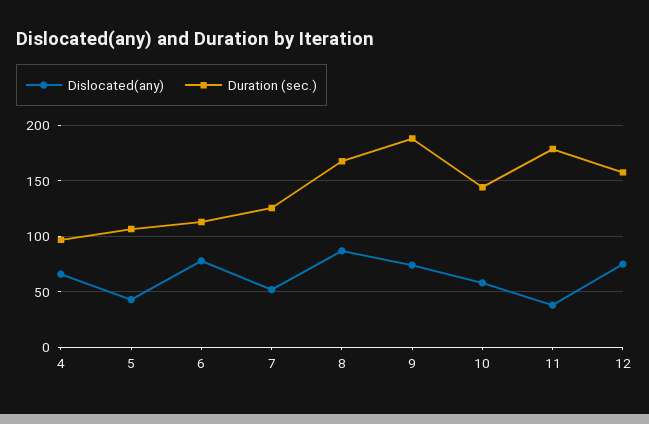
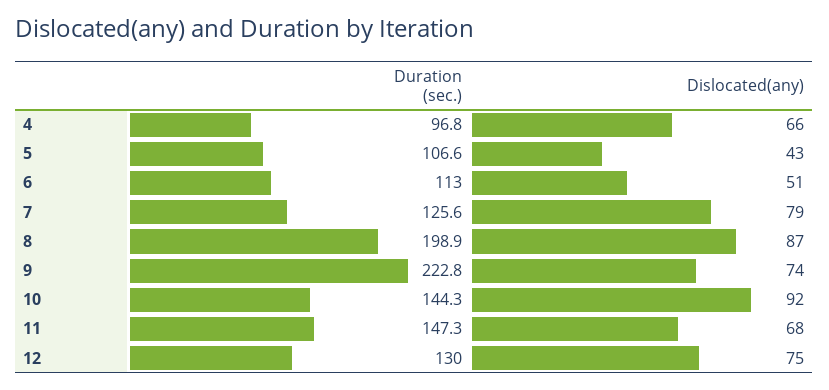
Dislocated(any), 6: 80 -> 51
Dislocated(any), 7: 50 -> 79
Duration (sec.), 8: 170 -> 198.9
Duration (sec.), 9: 190 -> 222.8
Dislocated(any), 10: 60 -> 92
Dislocated(any), 11: 40 -> 68
Duration (sec.), 11: 180 -> 147.3
Duration (sec.), 12: 160 -> 130

